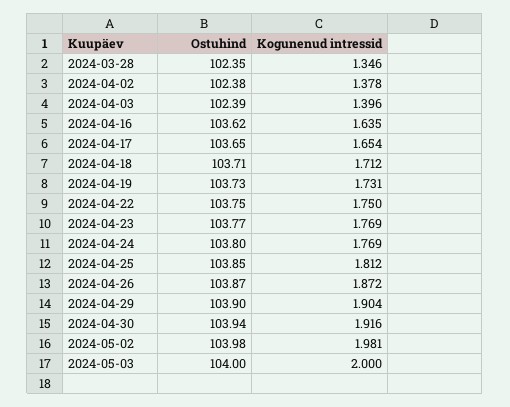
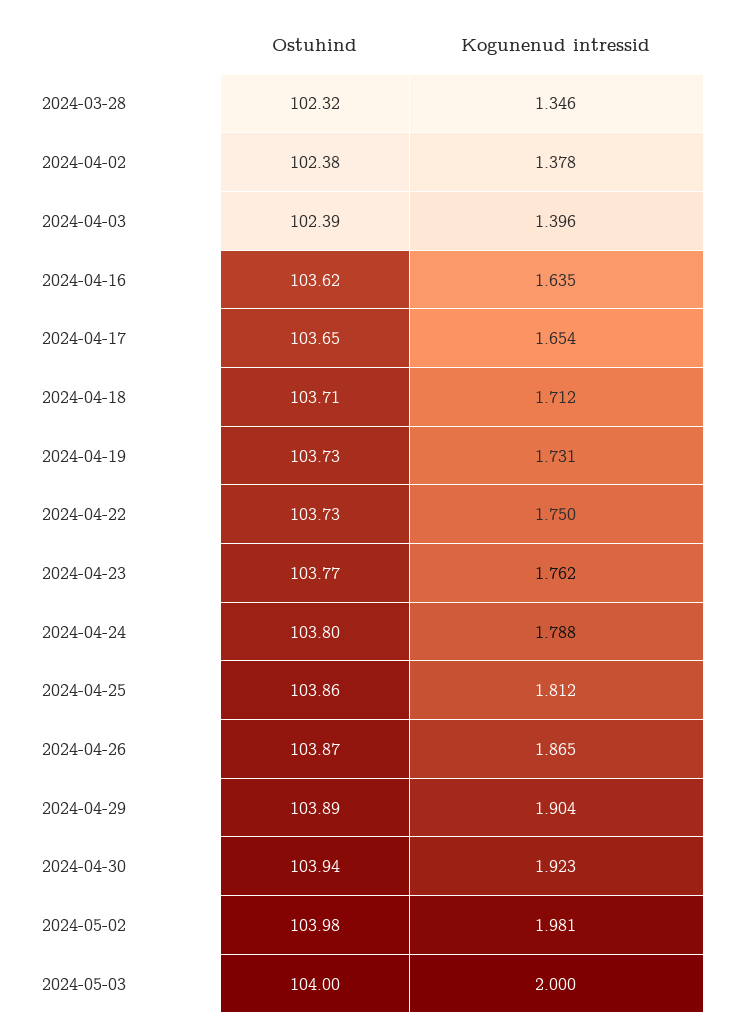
Ostuhind, 2024-03-28: 102.35 -> 102.32
Ostuhind, 2024-04-22: 103.75 -> 103.73
Kogunenud intressid, 2024-04-23: 1.769 -> 1.762
Kogunenud intressid, 2024-04-24: 1.769 -> 1.788
Ostuhind, 2024-04-25: 103.85 -> 103.86
Kogunenud intressid, 2024-04-26: 1.872 -> 1.865
Ostuhind, 2024-04-29: 103.9 -> 103.89
Kogunenud intressid, 2024-04-30: 1.916 -> 1.923

